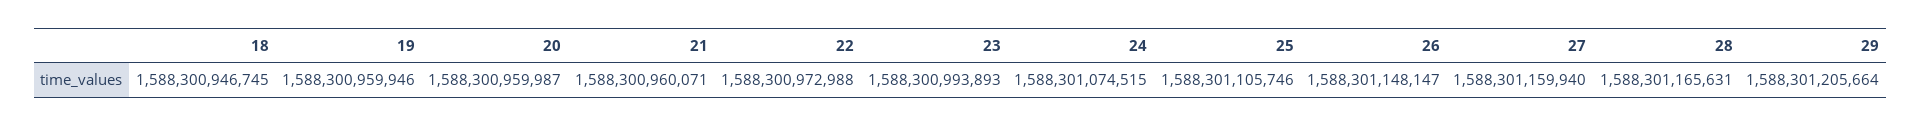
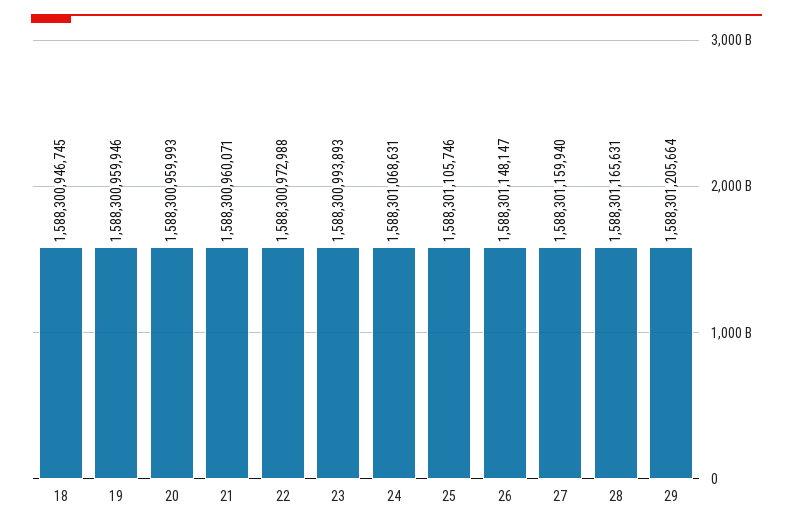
20: 1588300959987 -> 1588300959993
24: 1588301074515 -> 1588301068631

